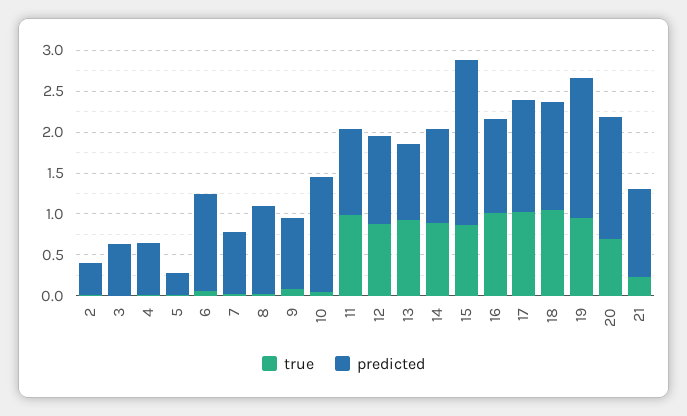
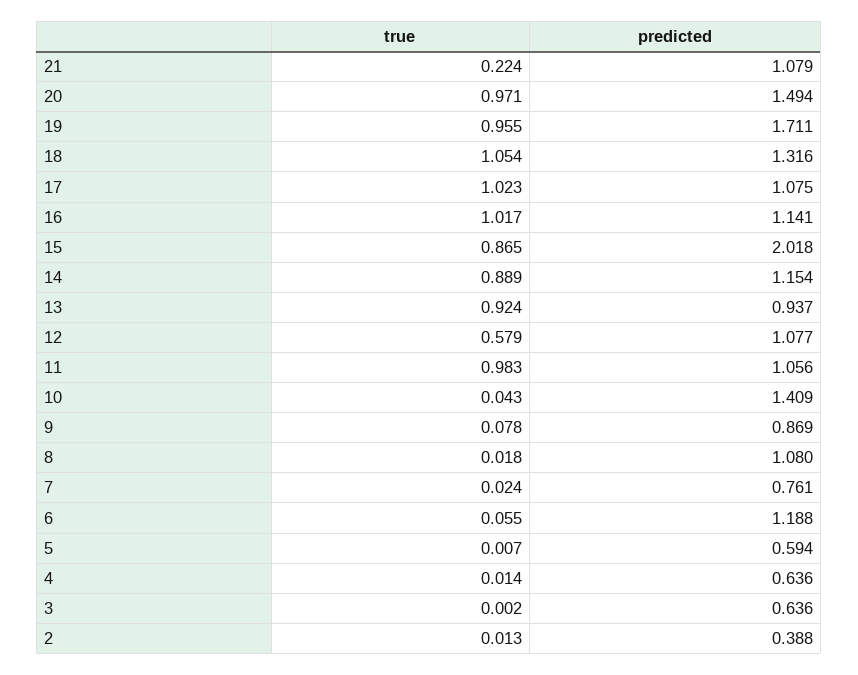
predicted, 5: 0.3 -> 0.594
true, 12: 0.9 -> 0.579
predicted, 17: 1.4 -> 1.075
true, 20: 0.7 -> 0.971

